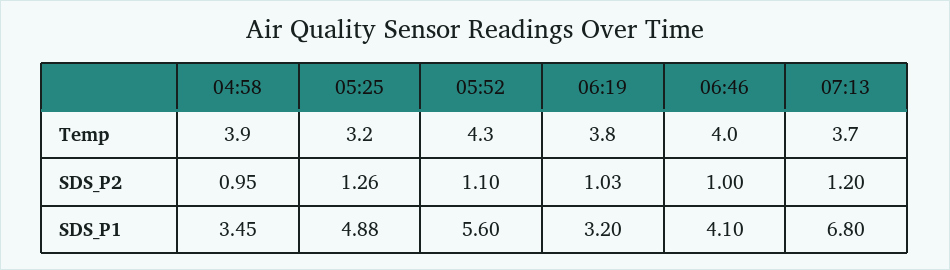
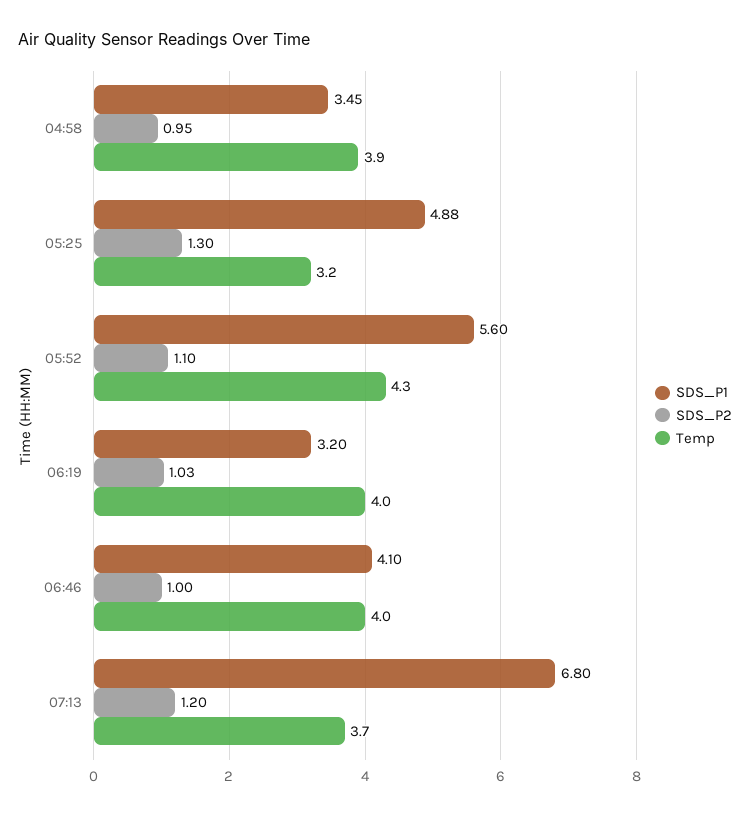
Temp, 06:19: 3.8 -> 4
SDS_P2, 05:25: 1.26 -> 1.3

